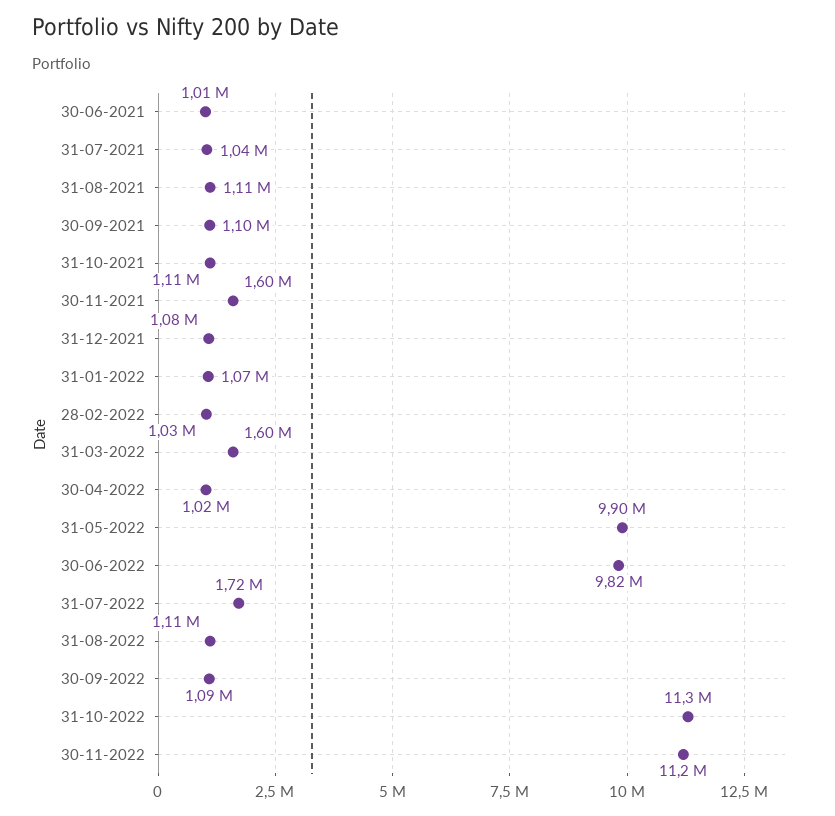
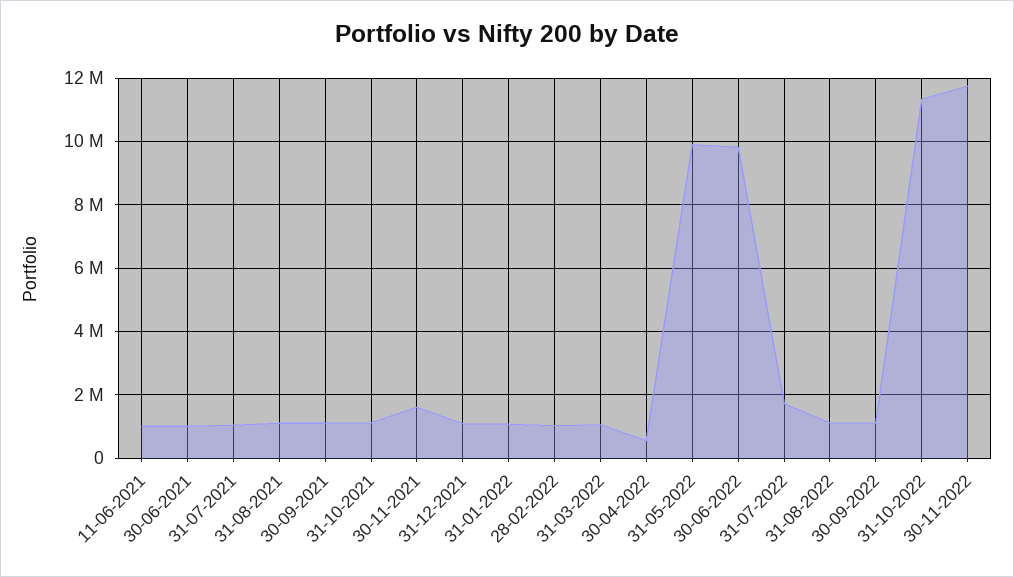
31-03-2022: 1600000 -> 1000000
30-04-2022: 1020000 -> 600000
30-11-2022: 11200000 -> 11800000
11-06-2021: none -> 1000000

